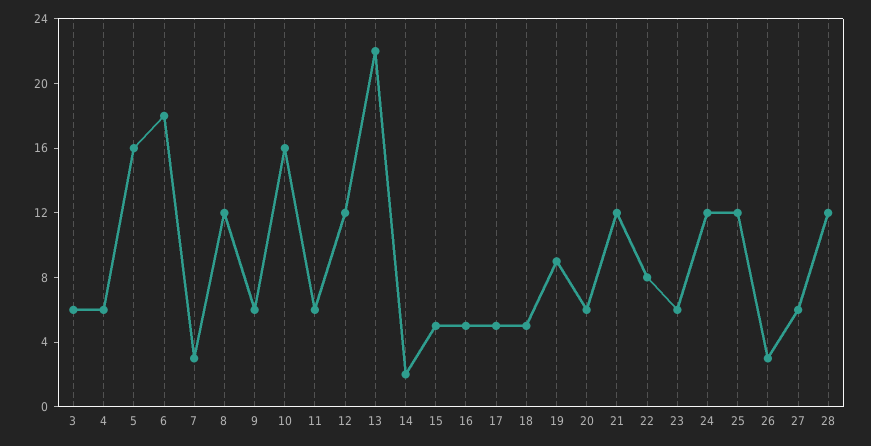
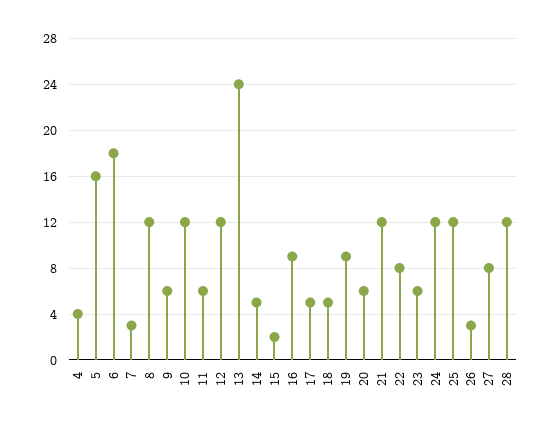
3: 6 -> none
4: 6 -> 4
10: 16 -> 12
13: 22 -> 24
14: 2 -> 5
15: 5 -> 2
16: 5 -> 9
27: 6 -> 8

